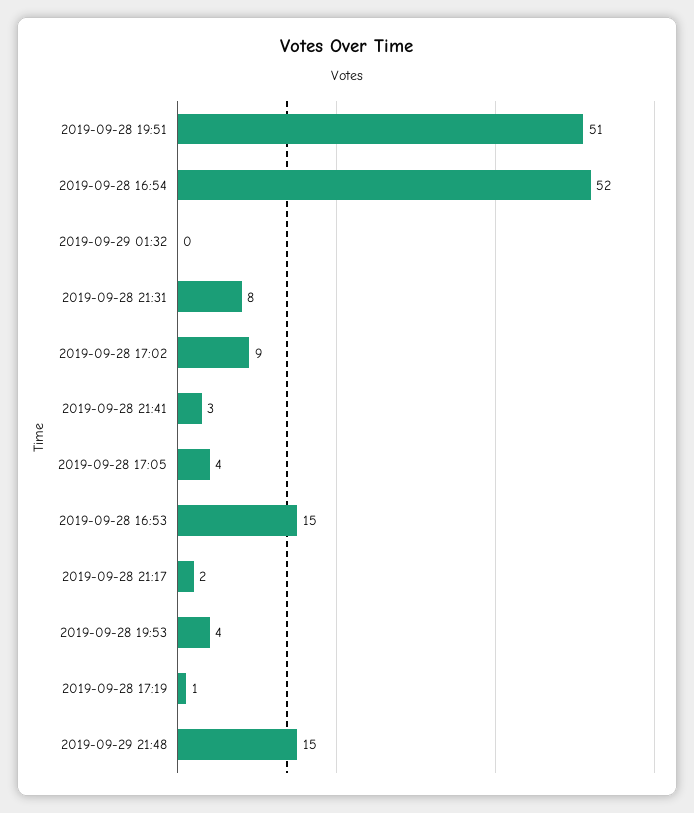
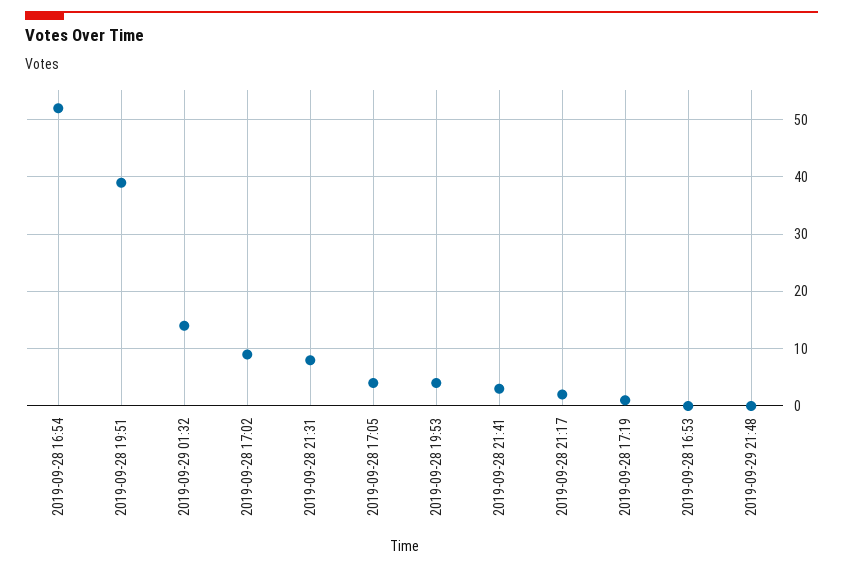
2019-09-28 19:51: 51 -> 40
2019-09-29 01:32: 0 -> 15
2019-09-28 16:53: 15 -> 0
2019-09-29 21:48: 15 -> 0

